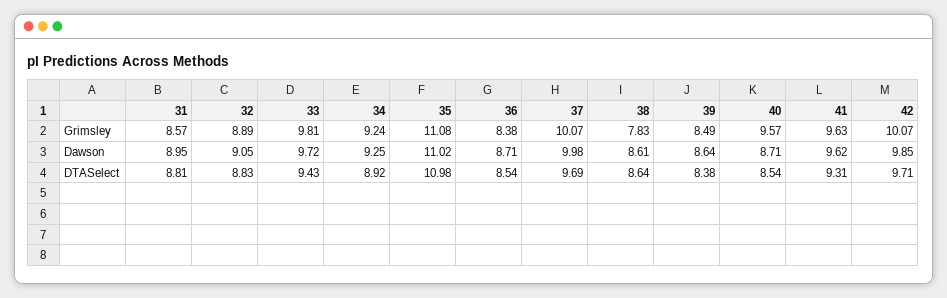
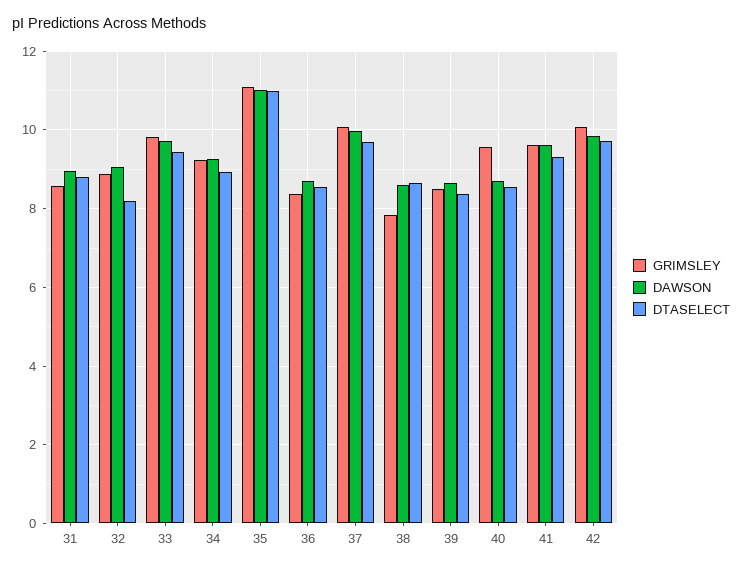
DTASelect, 32: 8.83 -> 8.2

